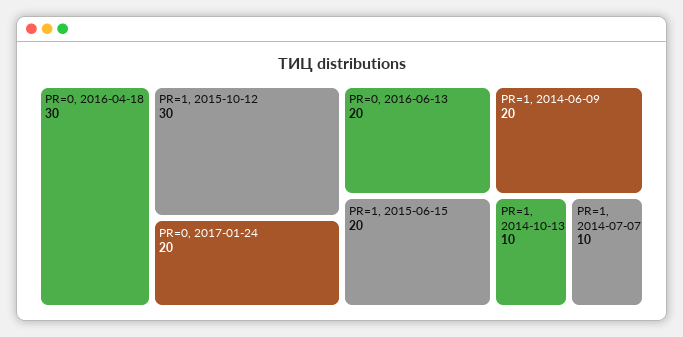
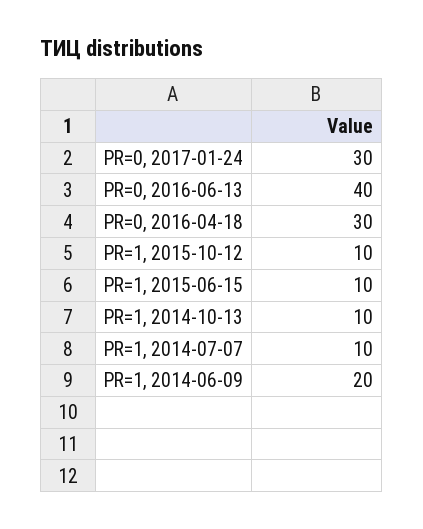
PR=1, 2015-10-12: 30 -> 10
PR=0, 2017-01-24: 20 -> 30
PR=0, 2016-06-13: 20 -> 40
PR=1, 2015-06-15: 20 -> 10

